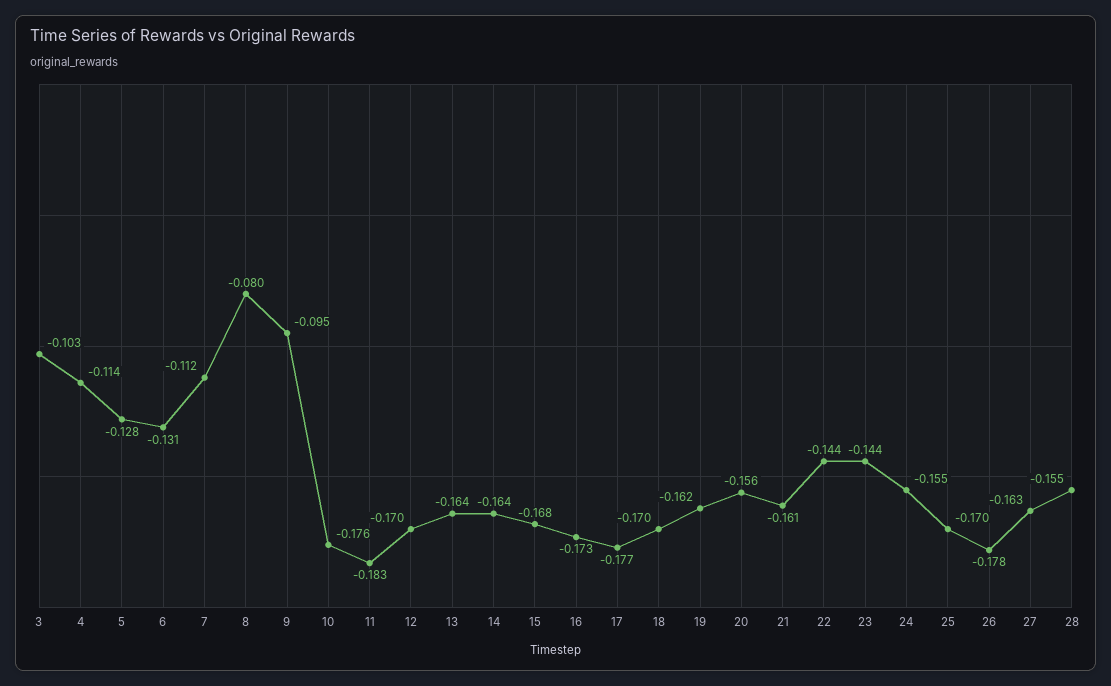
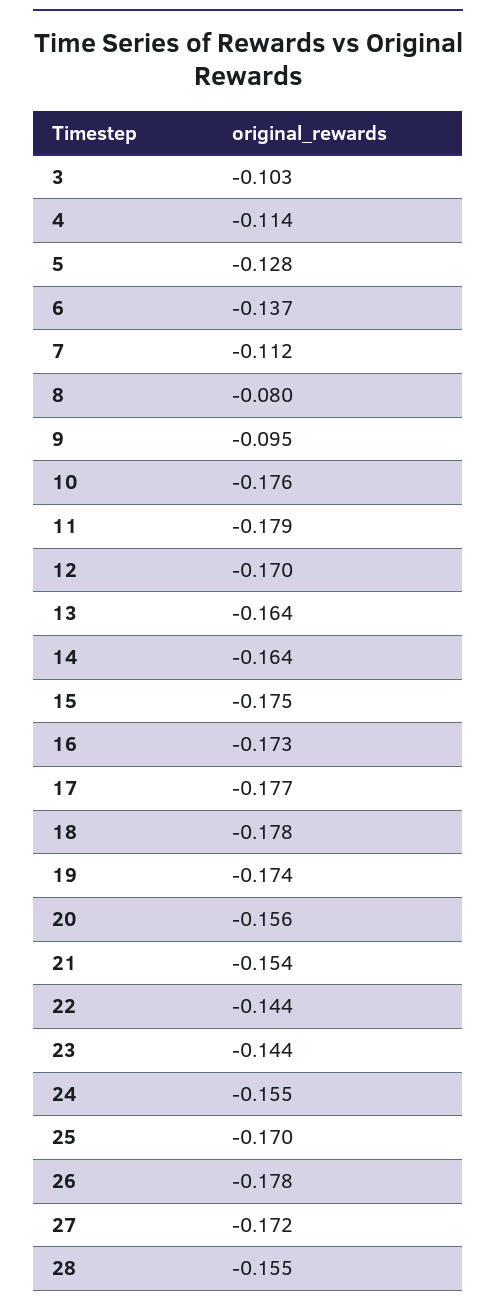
6: -0.131 -> -0.137
11: -0.183 -> -0.179
15: -0.168 -> -0.175
18: -0.17 -> -0.178
19: -0.162 -> -0.174
21: -0.161 -> -0.154
27: -0.163 -> -0.172

